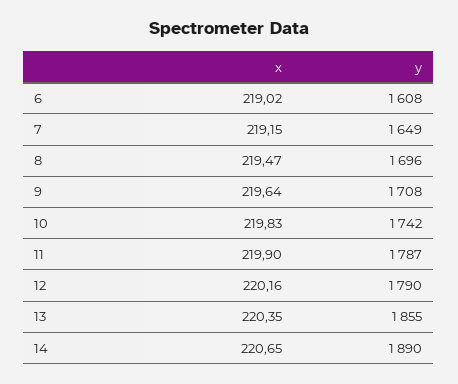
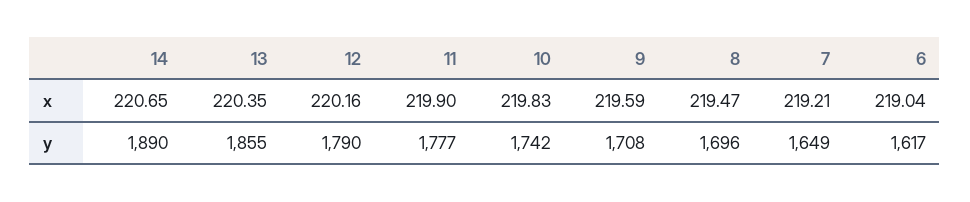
x, 6: 219.02 -> 219.04
y, 6: 1608 -> 1617
x, 7: 219.15 -> 219.21
x, 9: 219.64 -> 219.59
y, 11: 1787 -> 1777

